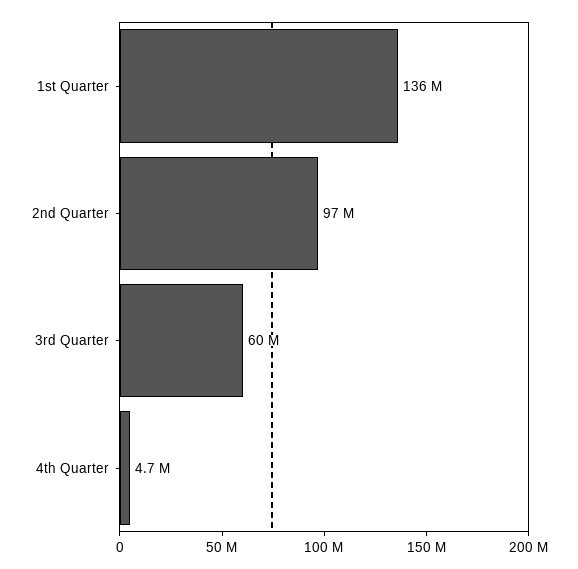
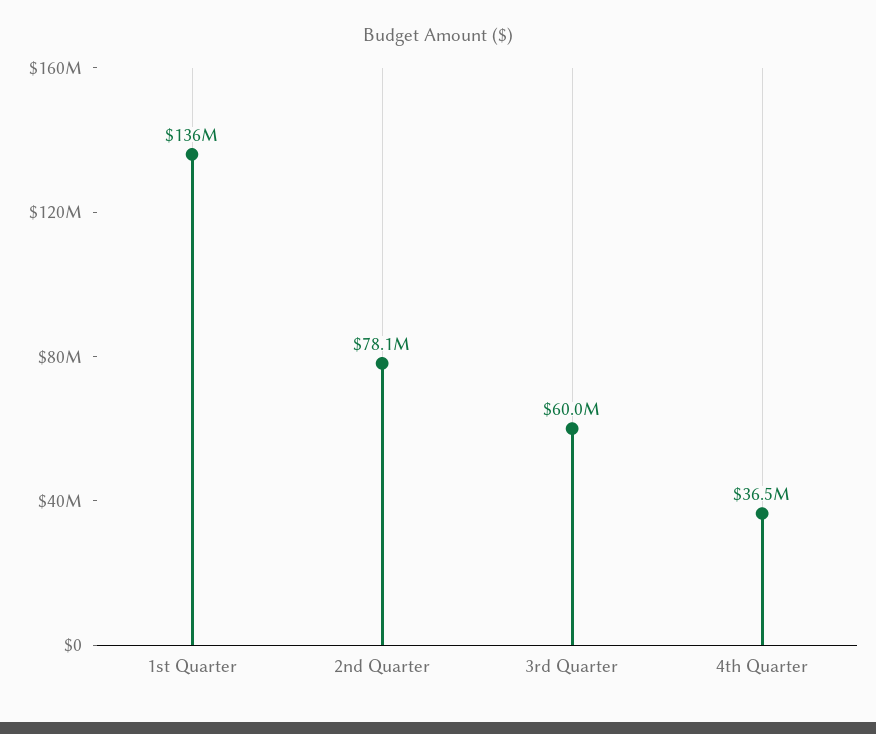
2nd Quarter: 97000000 -> 78100000
4th Quarter: 4700000 -> 36500000

